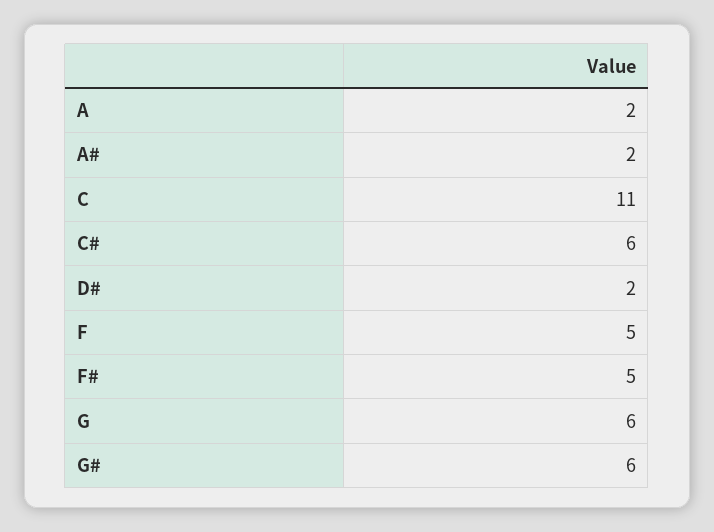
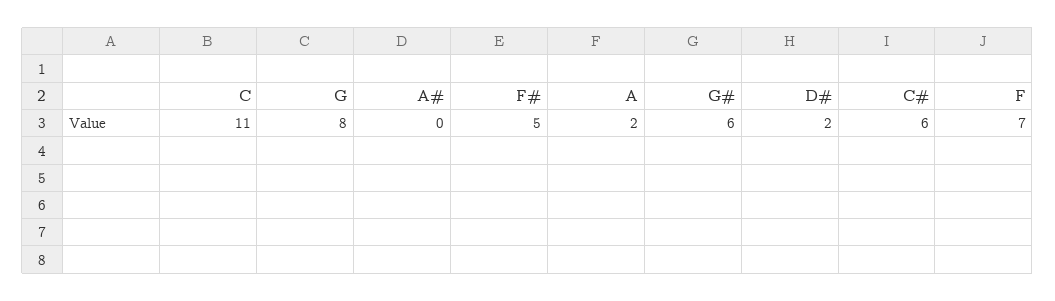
A#: 2 -> 0
F: 5 -> 7
G: 6 -> 8

